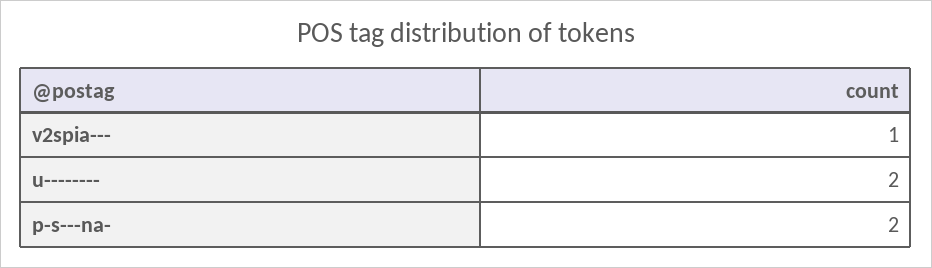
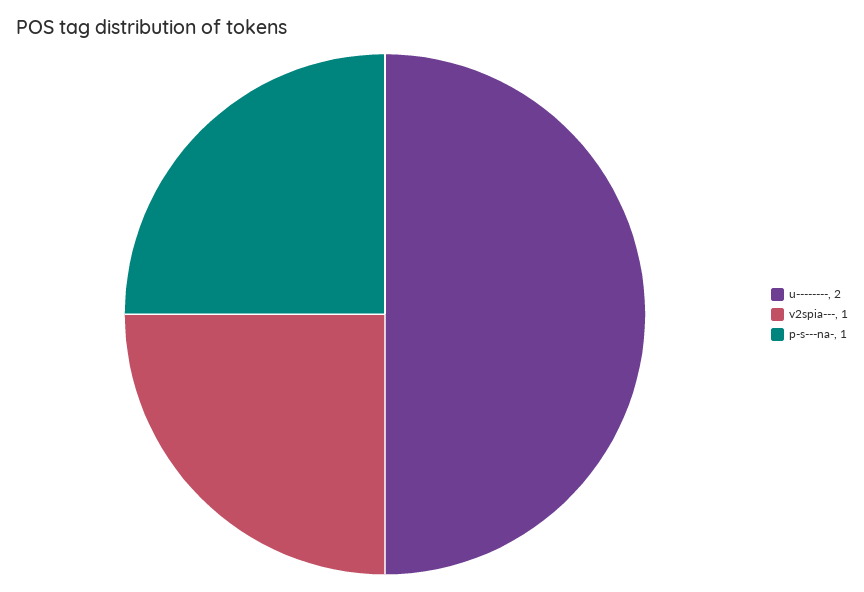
p-s---na-: 2 -> 1

